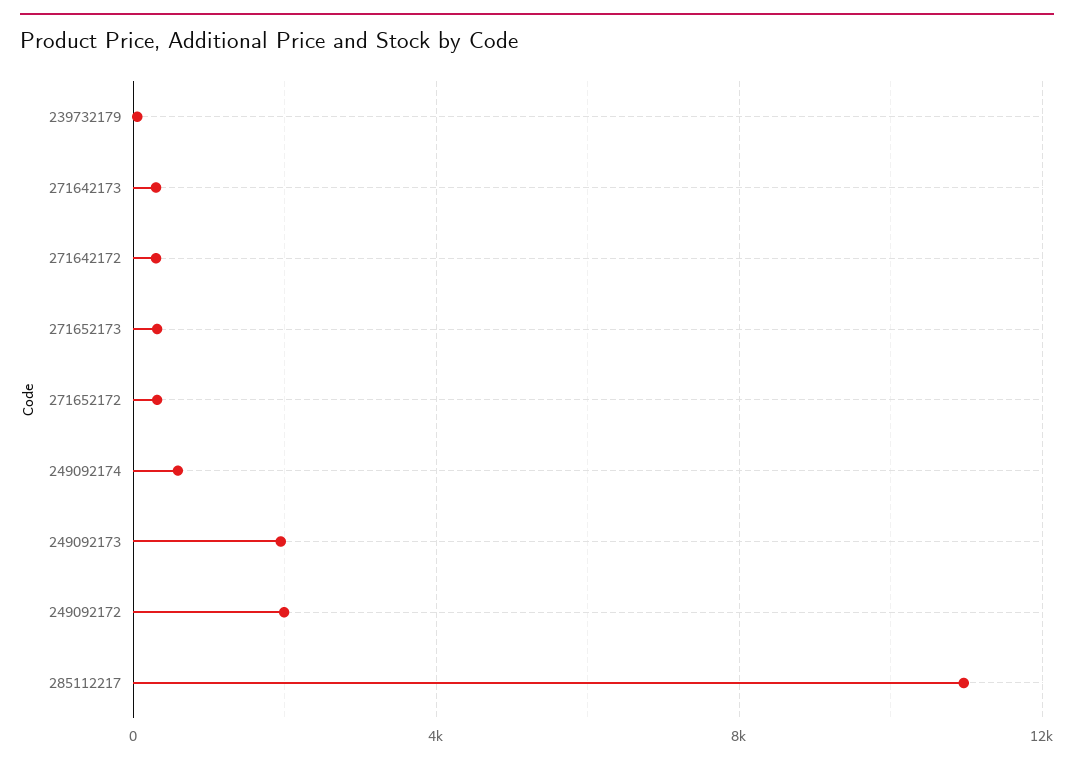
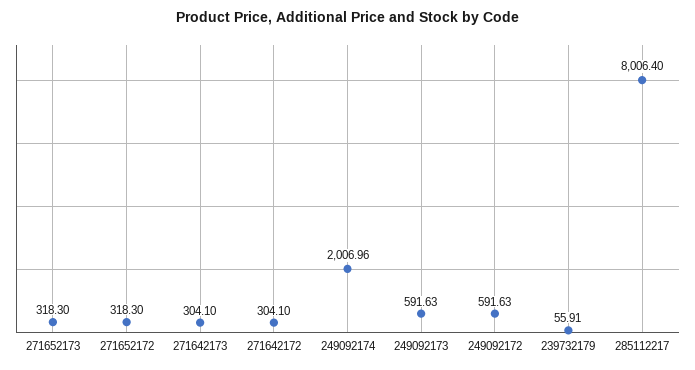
249092174: 500 -> 2006.96
249092173: 2000 -> 591.63
249092172: 2000 -> 591.63
285112217: 11000 -> 8006.4

